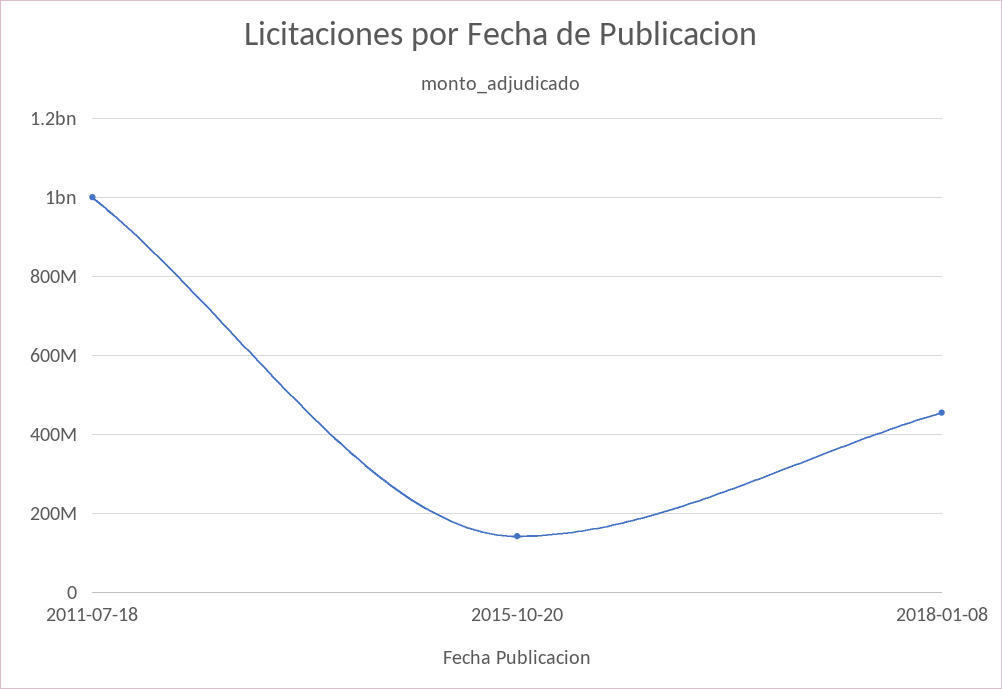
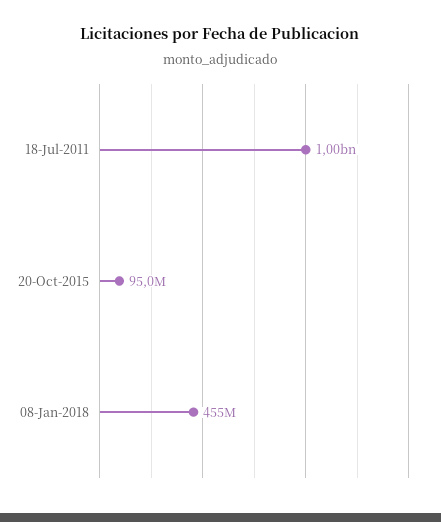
2015-10-20: 140000000 -> 95000000

